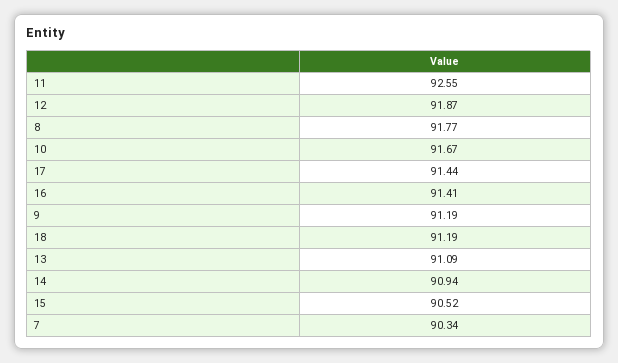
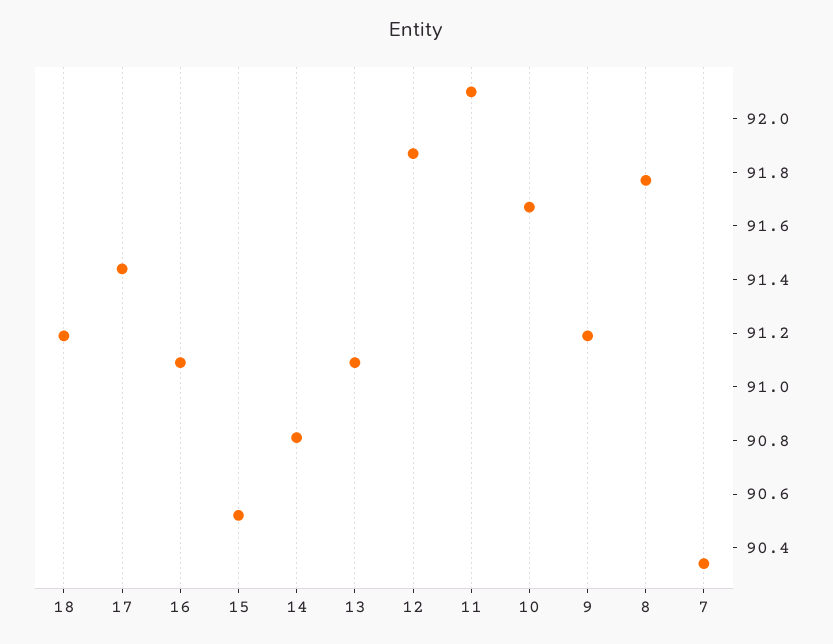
11: 92.55 -> 92.1
16: 91.41 -> 91.1
14: 90.94 -> 90.8

